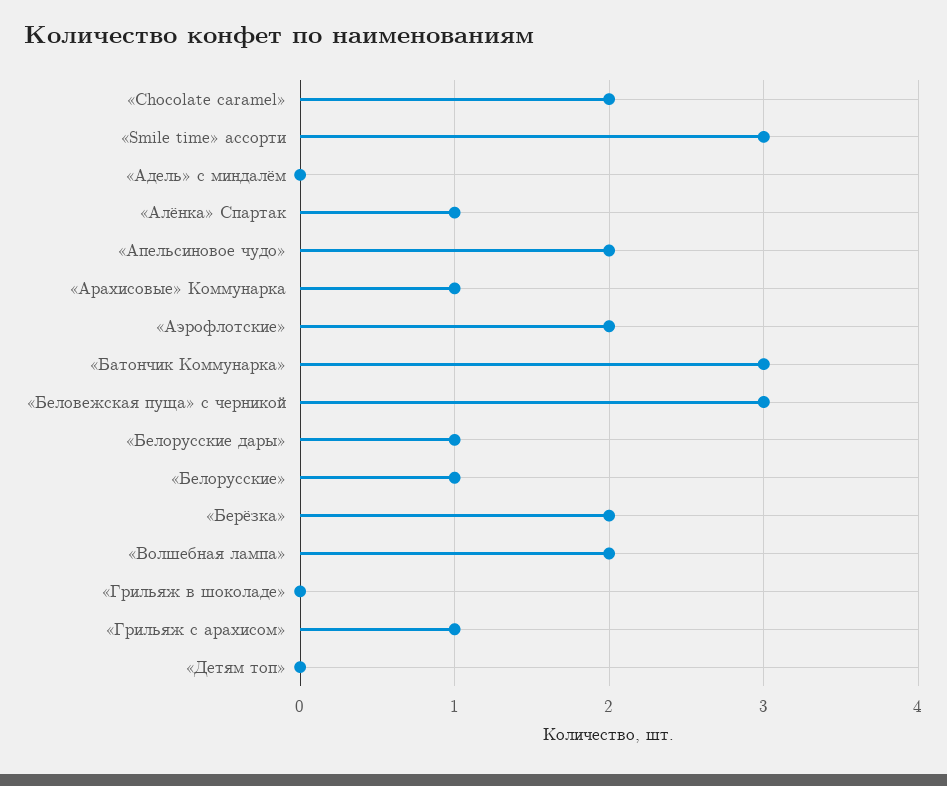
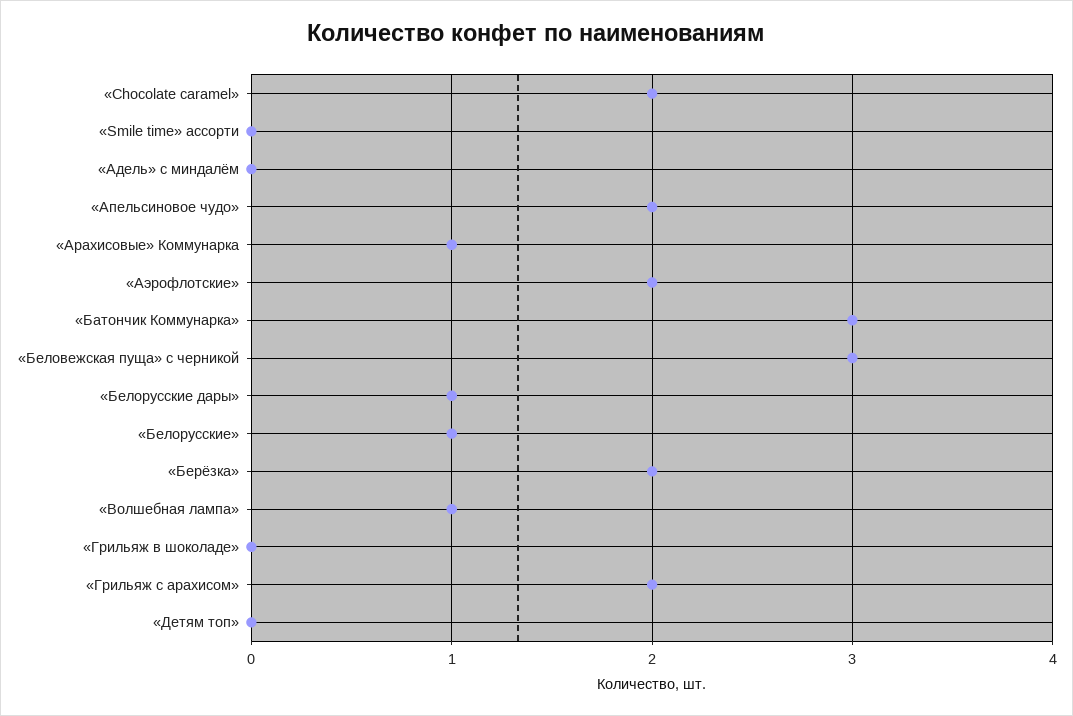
«Smile time» ассорти: 3 -> 0
«Алёнка» Спартак: 1 -> none
«Волшебная лампа»: 2 -> 1
«Грильяж с арахисом»: 1 -> 2

